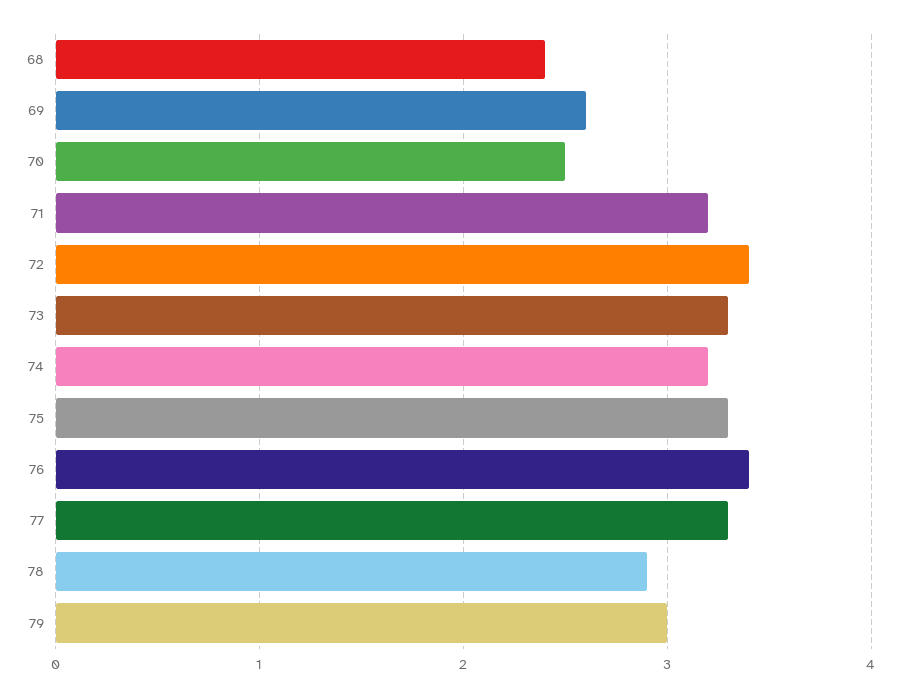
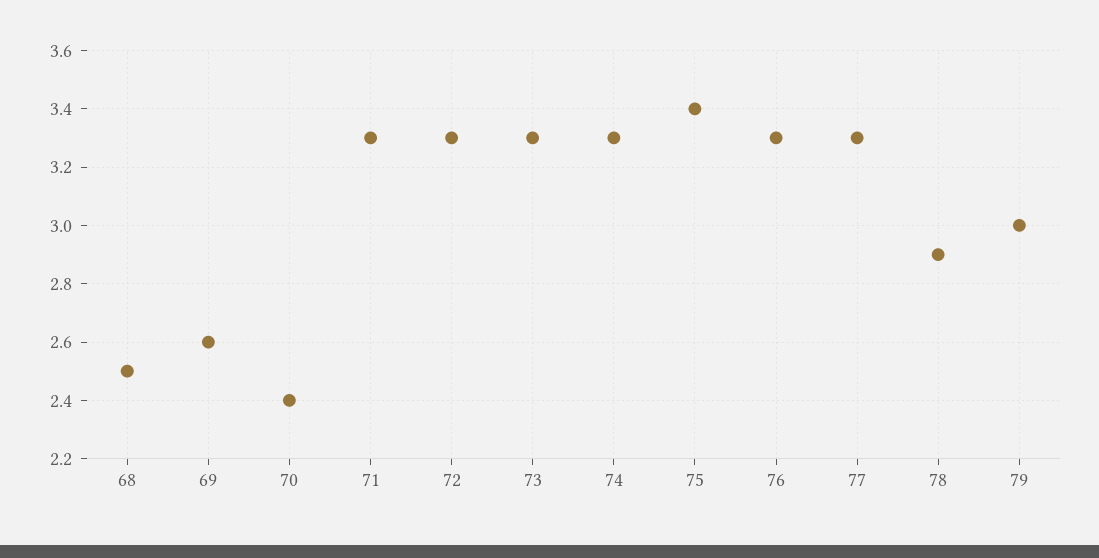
68: 2.4 -> 2.5
70: 2.5 -> 2.4
71: 3.2 -> 3.3
72: 3.4 -> 3.3
74: 3.2 -> 3.3
75: 3.3 -> 3.4
76: 3.4 -> 3.3

